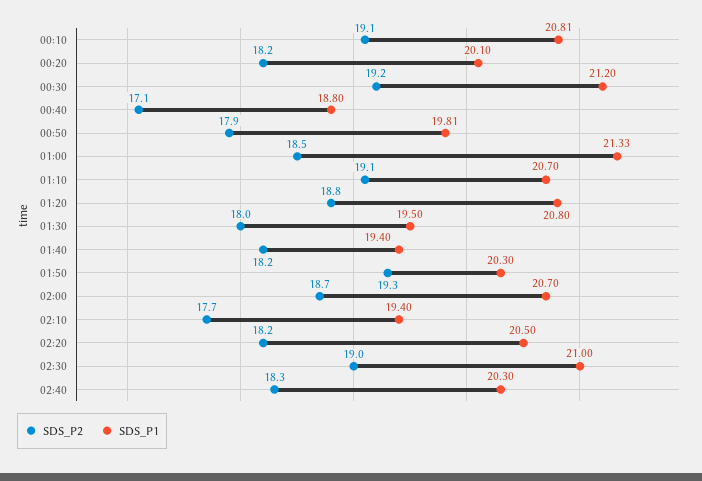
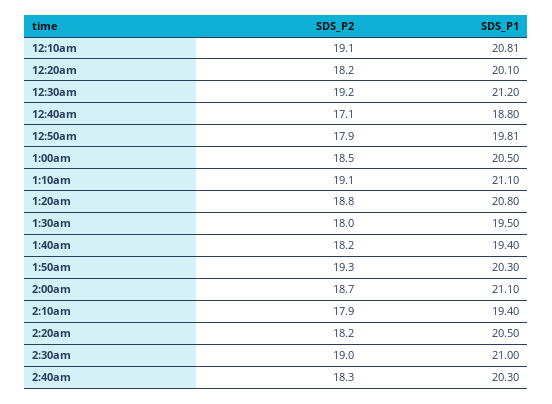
SDS_P1, 01:00: 21.33 -> 20.5
SDS_P1, 01:10: 20.7 -> 21.1
SDS_P1, 02:00: 20.7 -> 21.1
SDS_P2, 02:10: 17.7 -> 17.9

